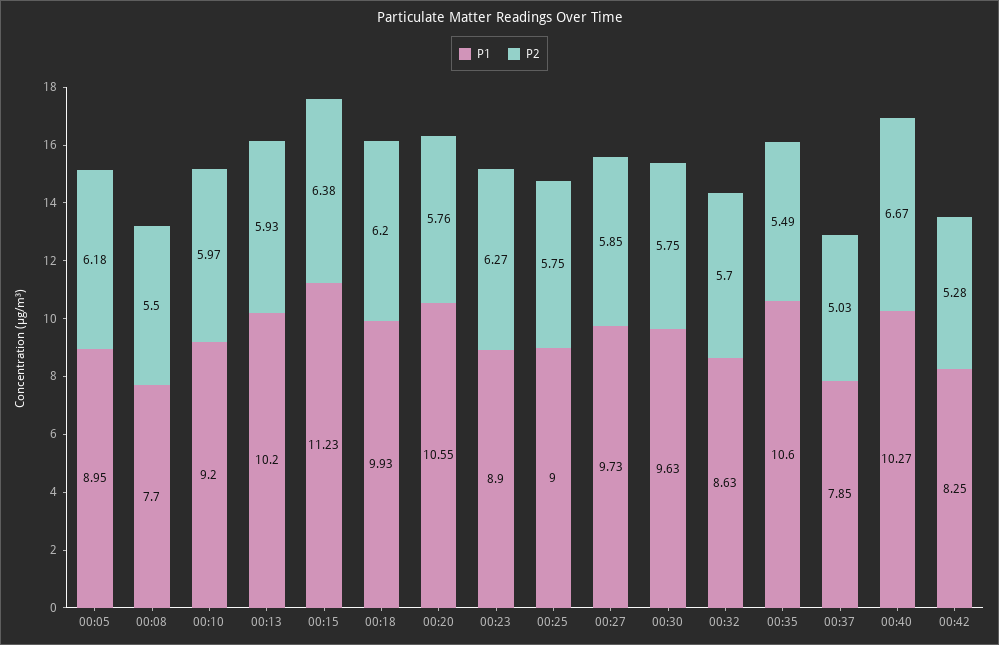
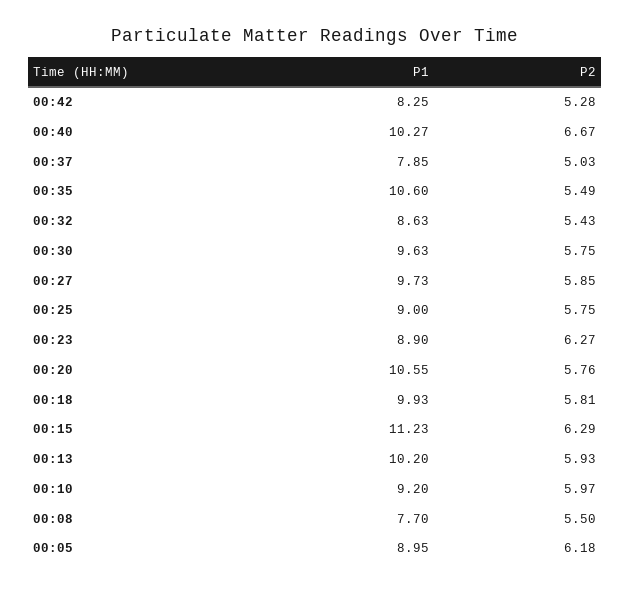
P2, 00:15: 6.38 -> 6.29
P2, 00:18: 6.2 -> 5.81
P2, 00:32: 5.7 -> 5.43

